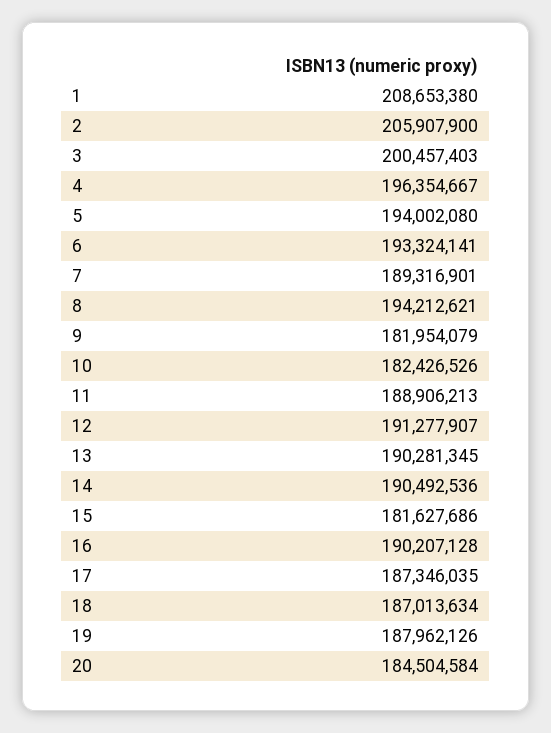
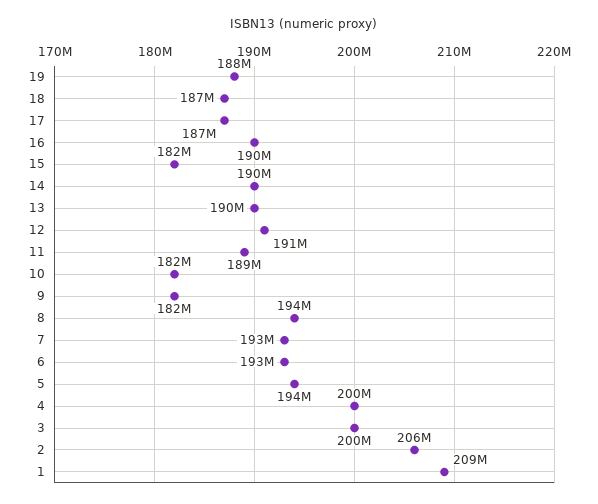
4: 196354667 -> 200000000
7: 189316901 -> 193000000
20: 184504584 -> none

